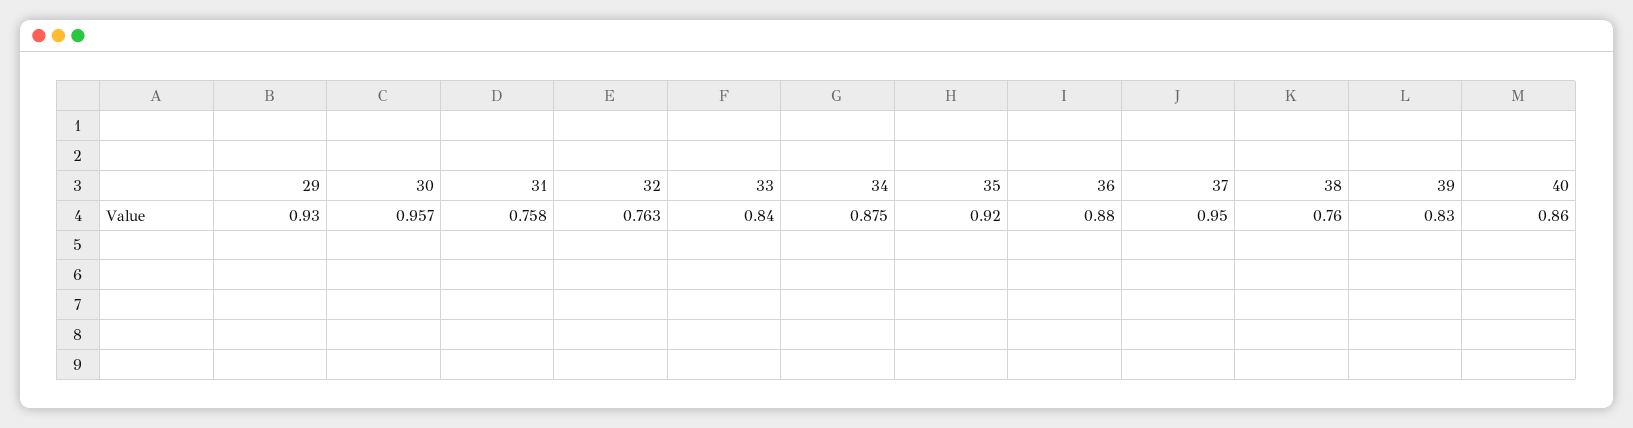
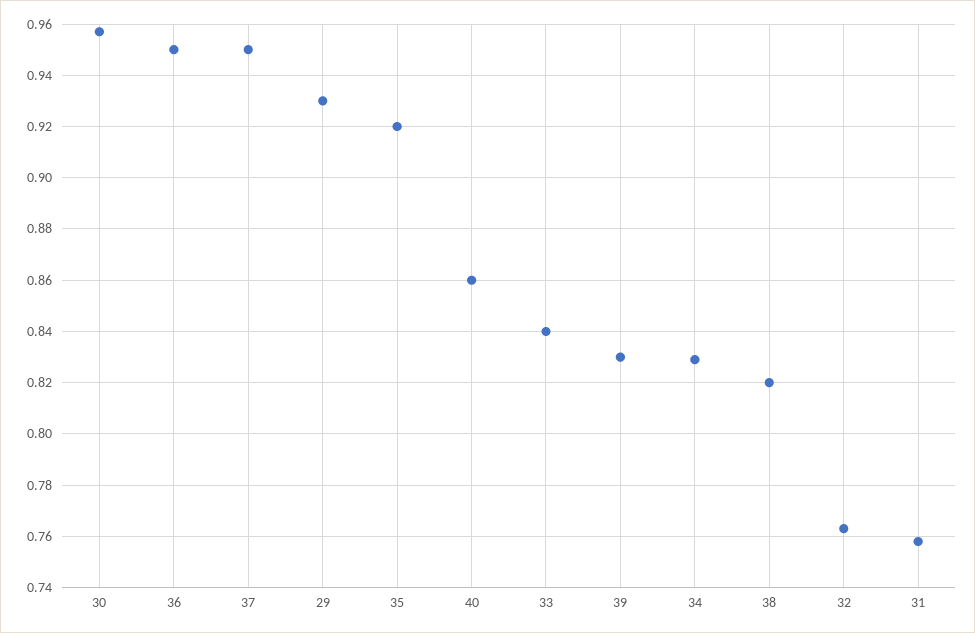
34: 0.875 -> 0.83
36: 0.88 -> 0.95
38: 0.76 -> 0.82

